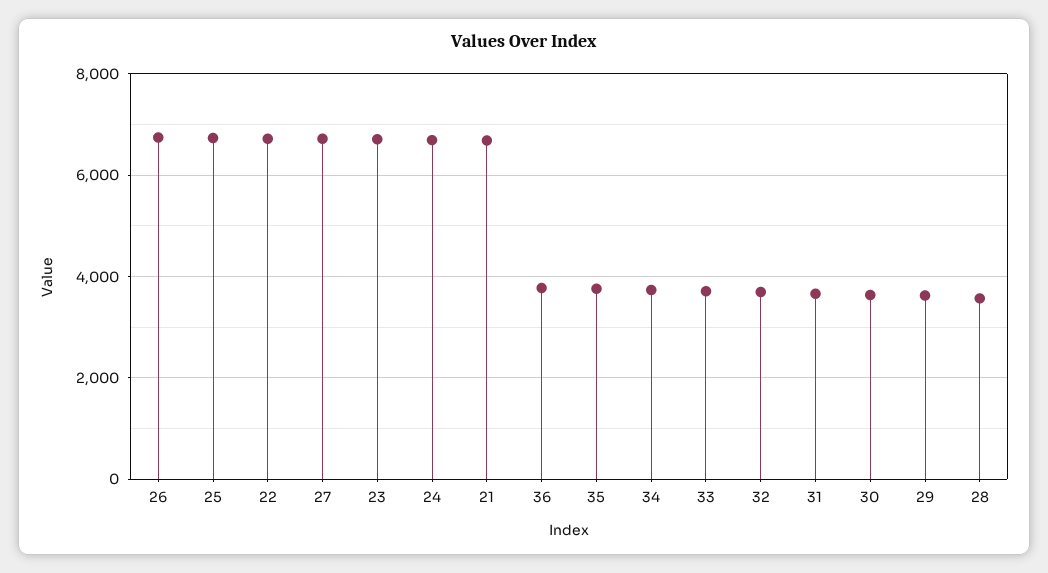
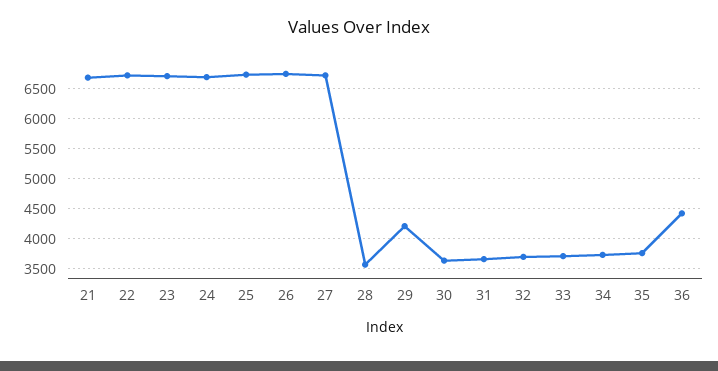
36: 3800 -> 4400
29: 3600 -> 4200

